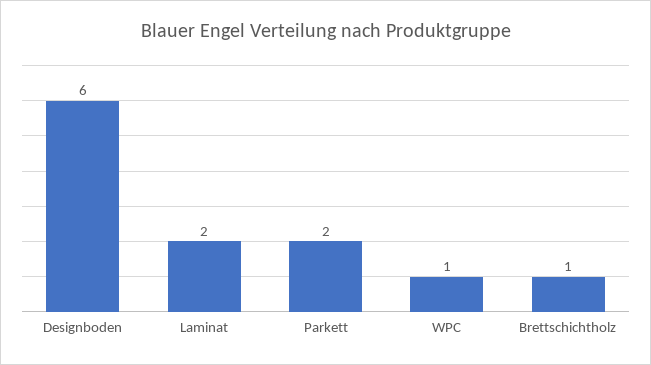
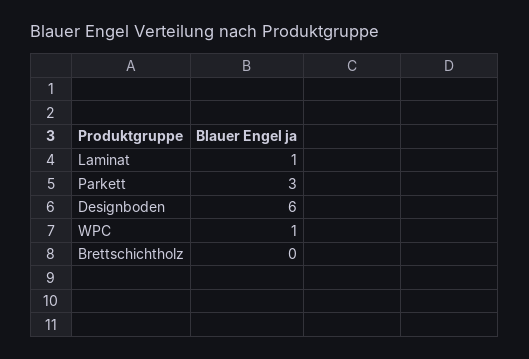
Laminat: 2 -> 1
Parkett: 2 -> 3
Brettschichtholz: 1 -> 0

